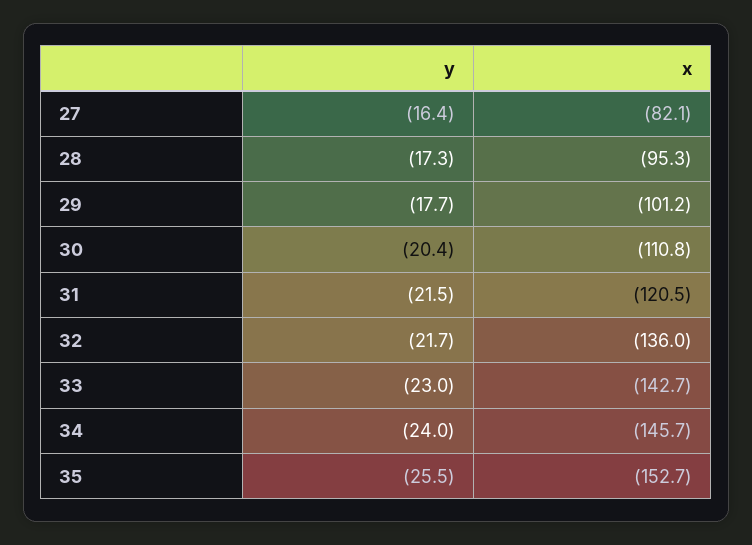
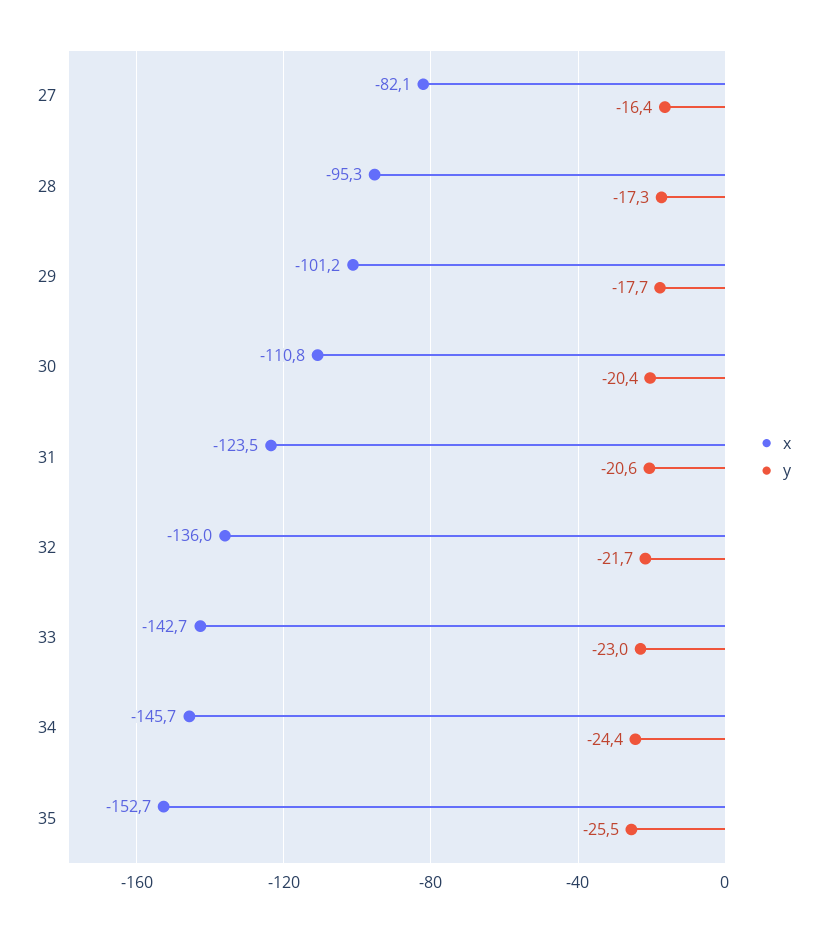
y, 31: -21.5 -> -20.6
x, 31: -120.5 -> -123.5
y, 34: -24 -> -24.4

